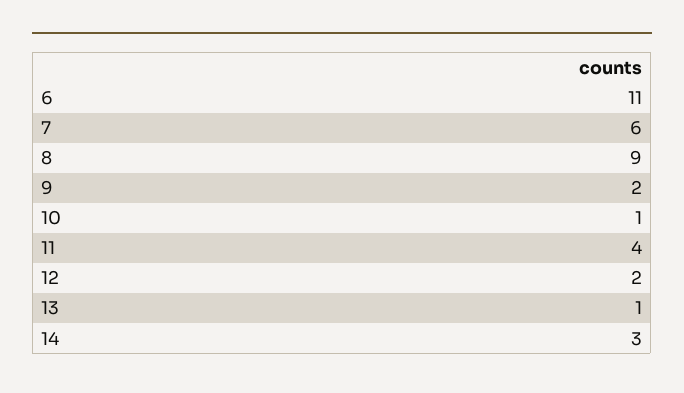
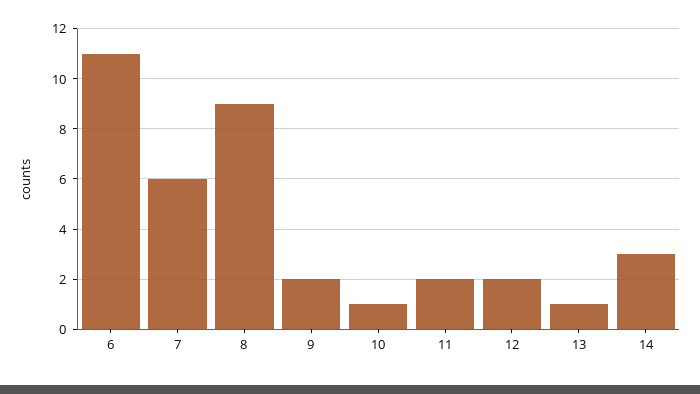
11: 4 -> 2

